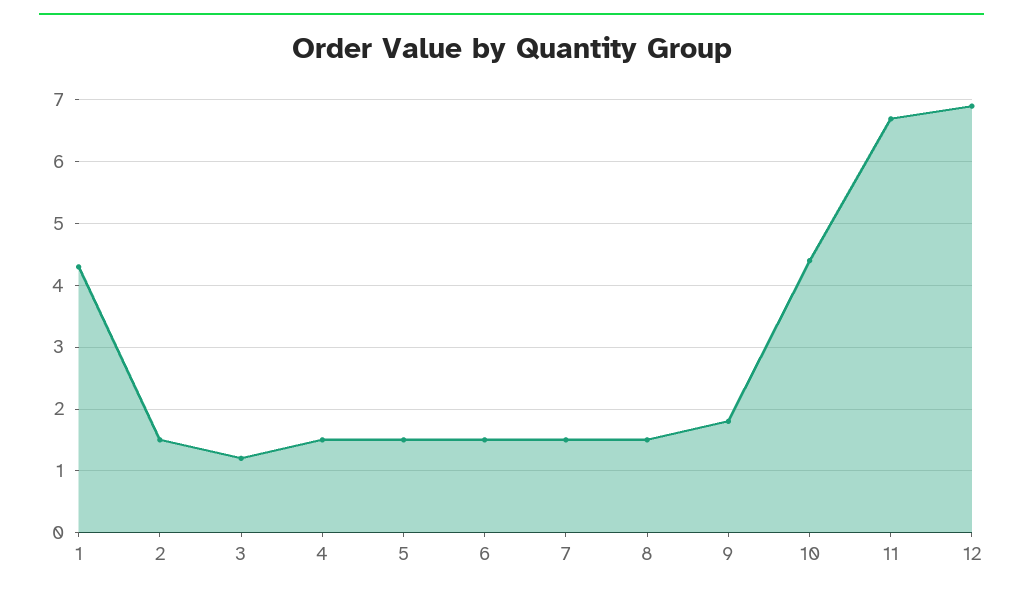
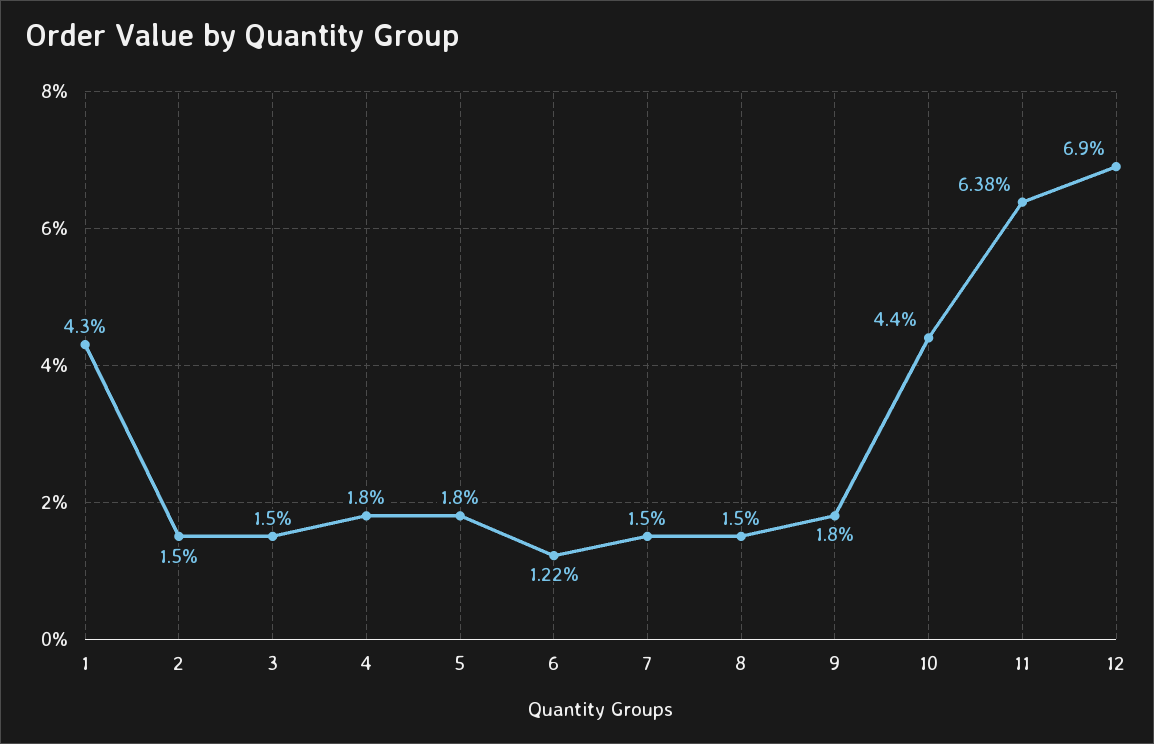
3: 1.2 -> 1.5
4: 1.5 -> 1.8
5: 1.5 -> 1.8
6: 1.5 -> 1.22
11: 6.7 -> 6.38

